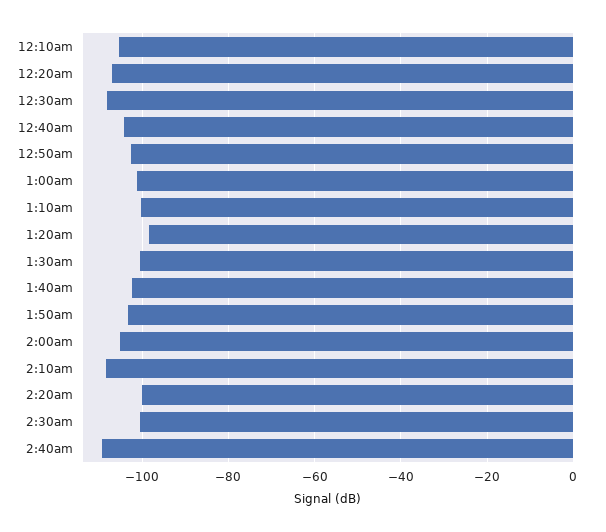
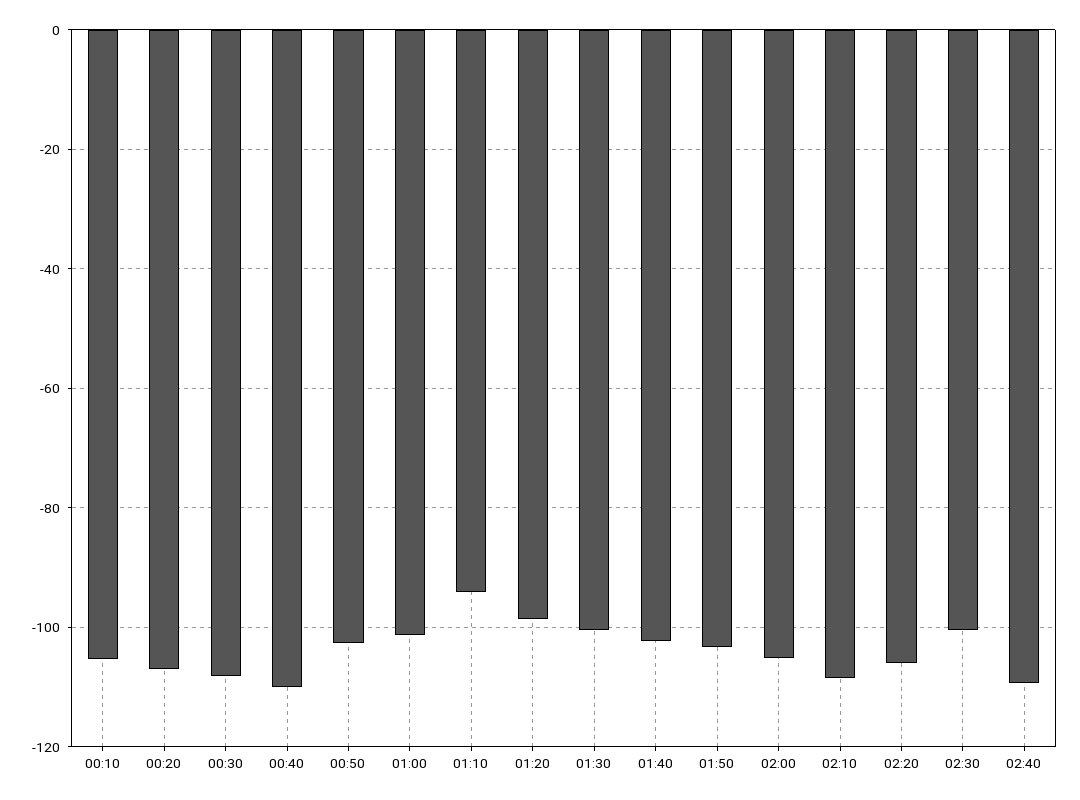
12:40am: -104 -> -110
1:10am: -100 -> -94
2:20am: -100 -> -106

